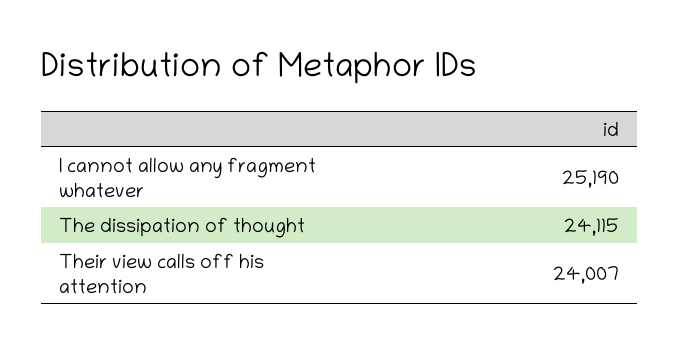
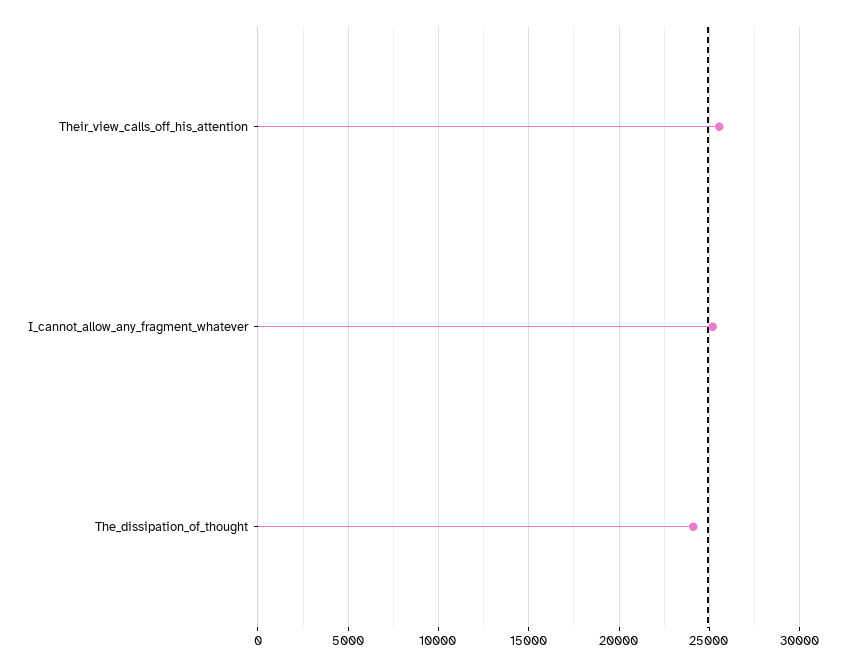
Their view calls off his attention: 24007 -> 25500

